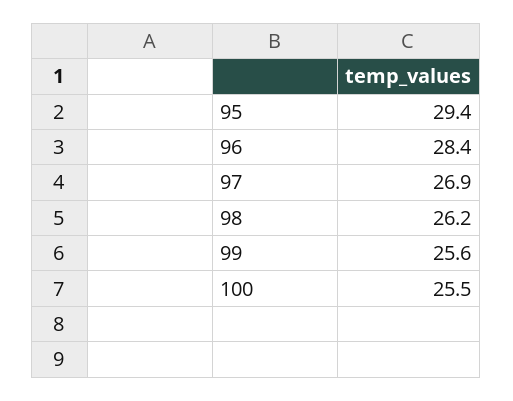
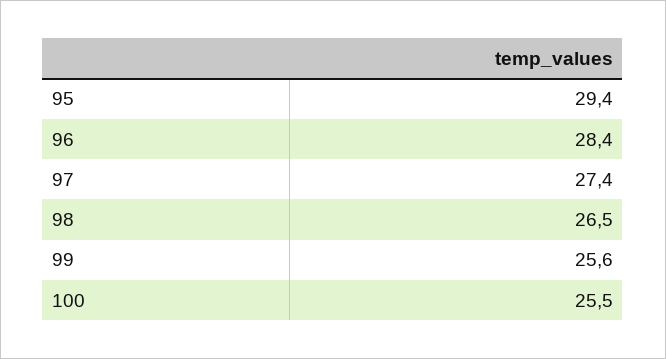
97: 26.9 -> 27.4
98: 26.2 -> 26.5

